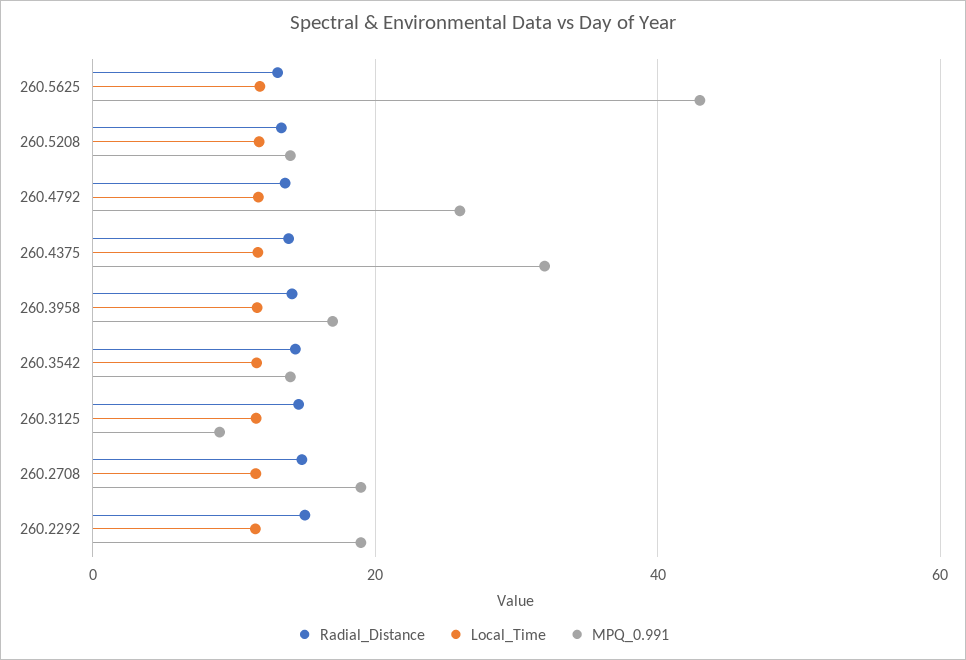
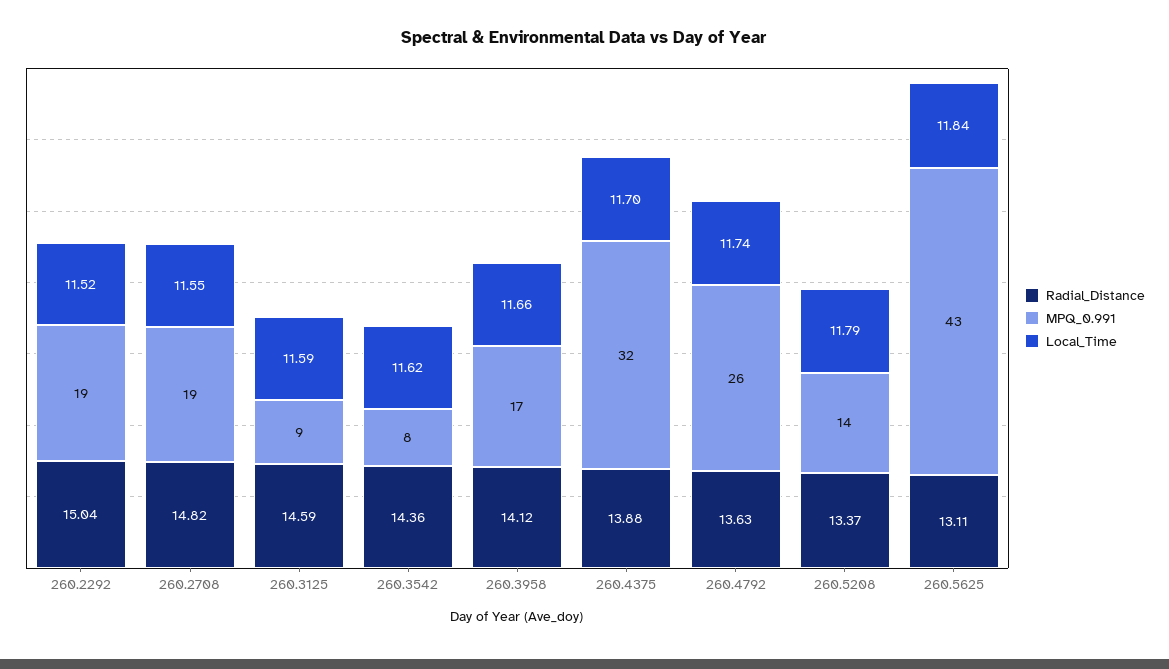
MPQ_0.991, 260.3542: 14 -> 8

